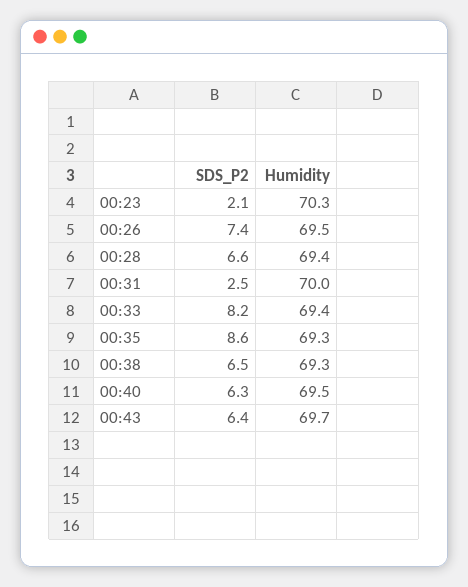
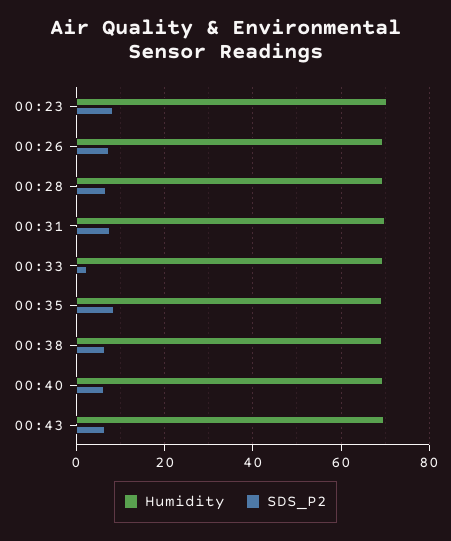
SDS_P2, 00:23: 2.1 -> 8
SDS_P2, 00:31: 2.5 -> 8
SDS_P2, 00:33: 8.2 -> 2

